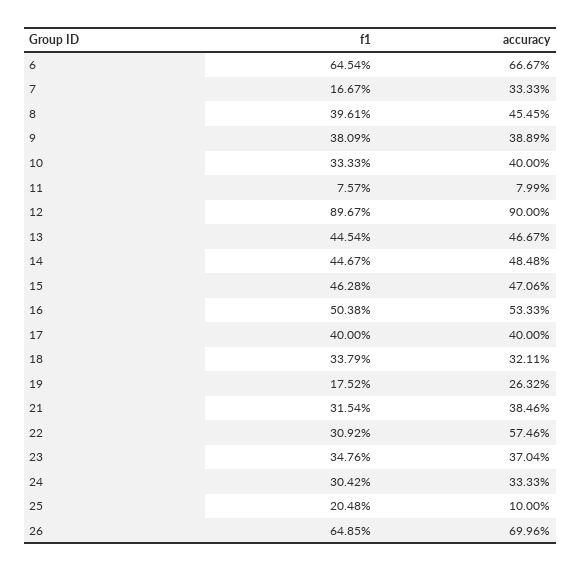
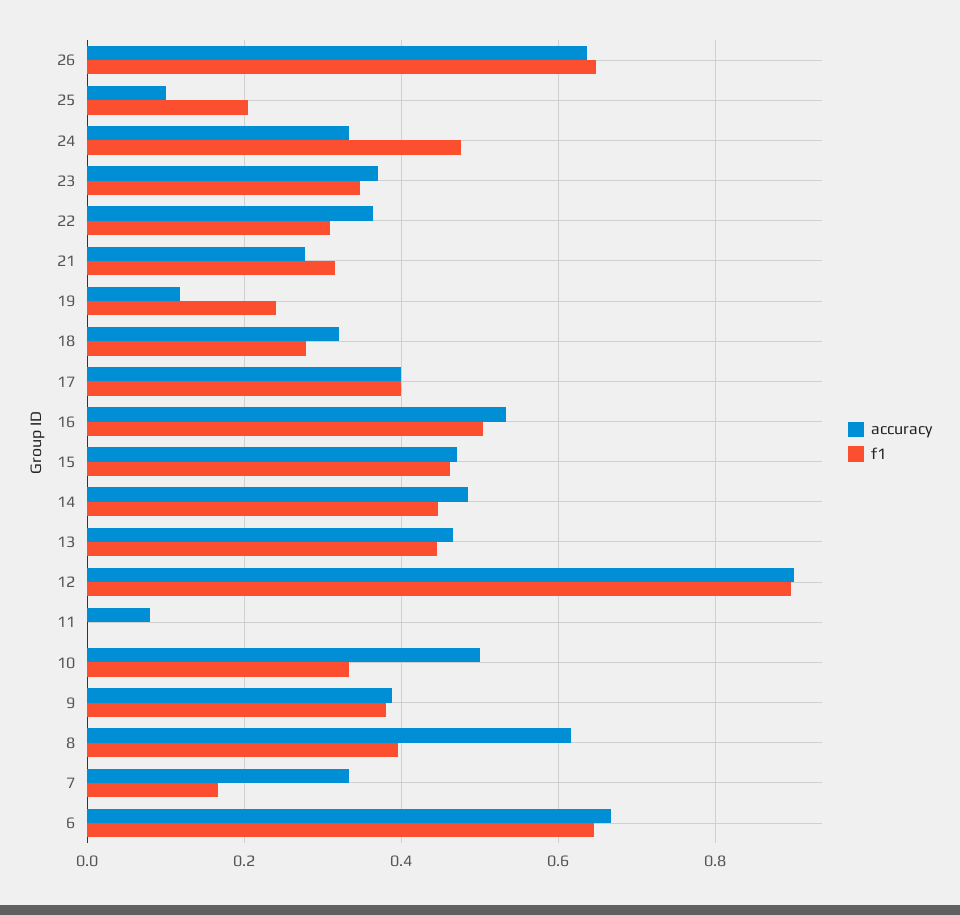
accuracy, 8: 0.4545 -> 0.62
accuracy, 10: 0.4 -> 0.5
f1, 11: 0.0757 -> 0
f1, 18: 0.3379 -> 0.28
f1, 19: 0.1752 -> 0.24
accuracy, 19: 0.2632 -> 0.12
accuracy, 21: 0.3846 -> 0.28
accuracy, 22: 0.5746 -> 0.36
f1, 24: 0.3042 -> 0.48
accuracy, 26: 0.6996 -> 0.64

